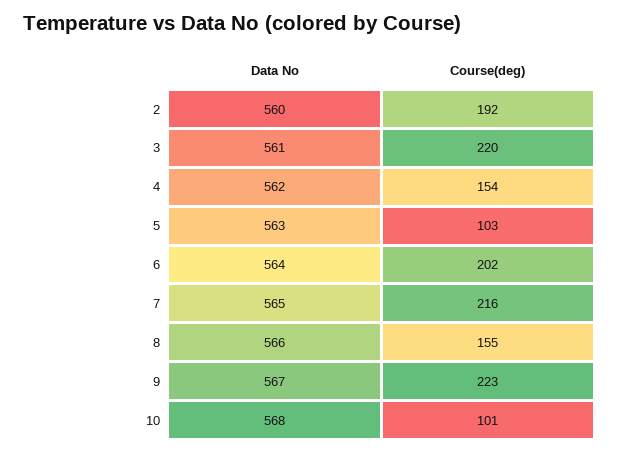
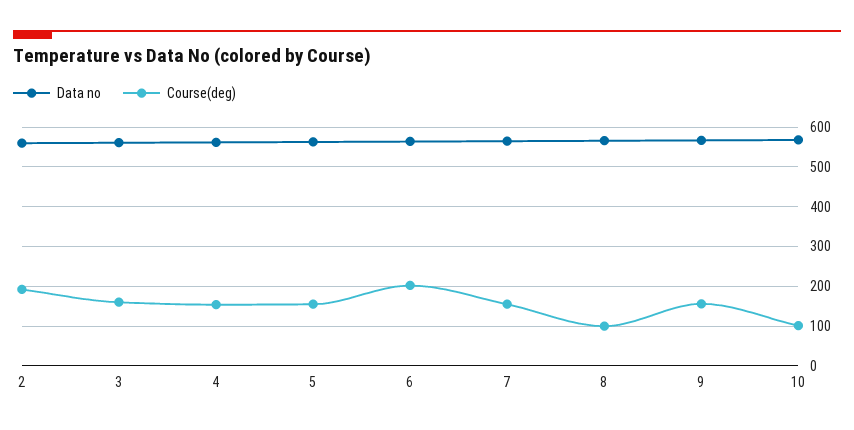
Course(deg), 3: 220 -> 160
Course(deg), 5: 103 -> 160
Course(deg), 7: 216 -> 160
Course(deg), 8: 155 -> 100
Course(deg), 9: 223 -> 160

